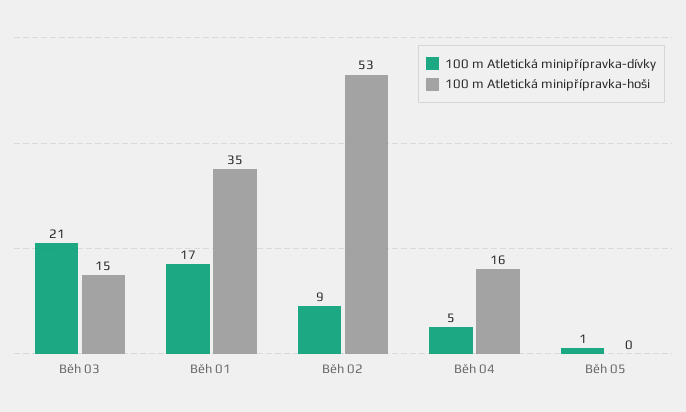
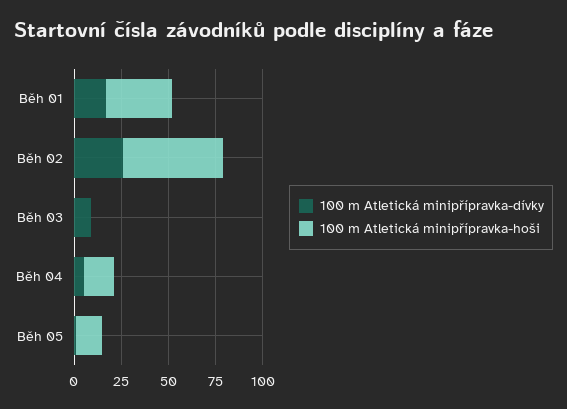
100 m Atletická minipřípravka-dívky, Běh 03: 21 -> 10
100 m Atletická minipřípravka-hoši, Běh 03: 15 -> 0
100 m Atletická minipřípravka-dívky, Běh 02: 9 -> 25
100 m Atletická minipřípravka-hoši, Běh 05: 0 -> 15

